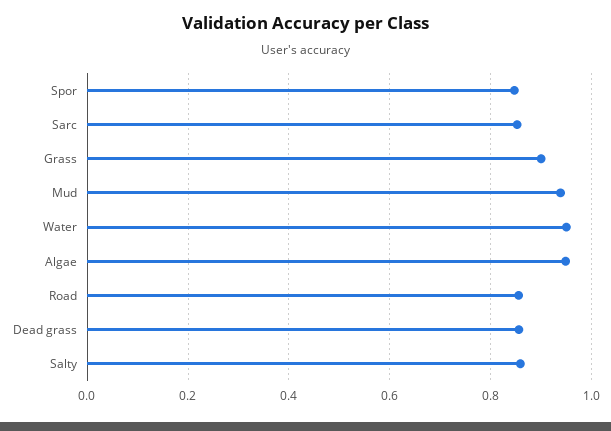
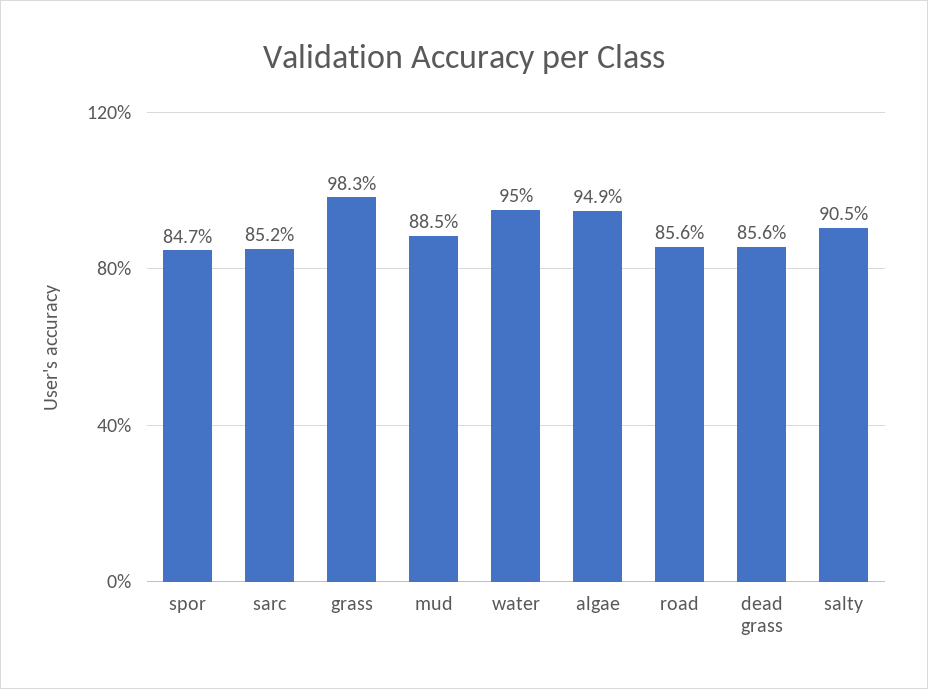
Grass: 0.9 -> 0.983
Mud: 0.94 -> 0.885
Salty: 0.86 -> 0.905

